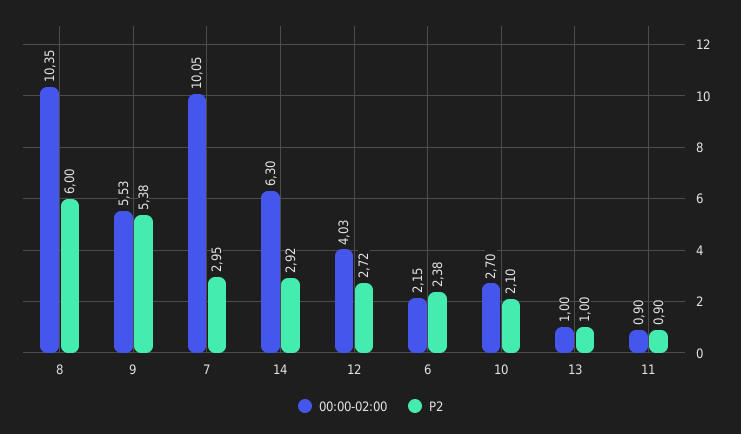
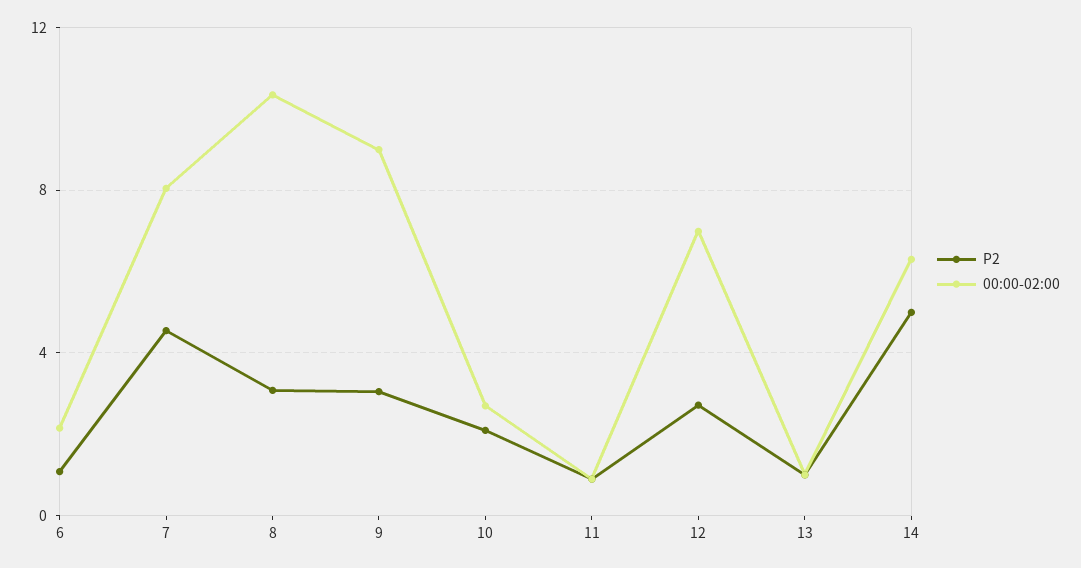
P2, 8: 6 -> 3
00:00-02:00, 9: 5.53 -> 9
P2, 9: 5.38 -> 3
00:00-02:00, 7: 10.05 -> 8
P2, 7: 2.95 -> 4.5
P2, 14: 2.92 -> 5
00:00-02:00, 12: 4.03 -> 7
P2, 6: 2.38 -> 1

